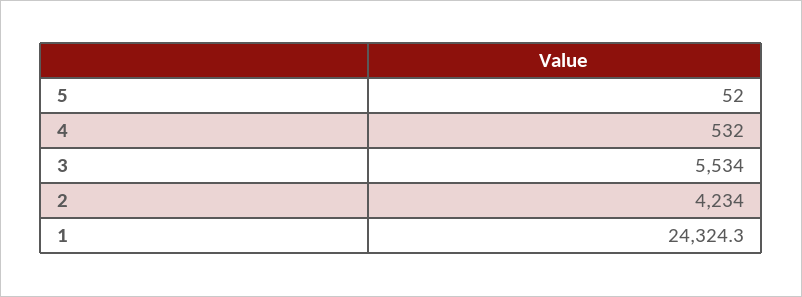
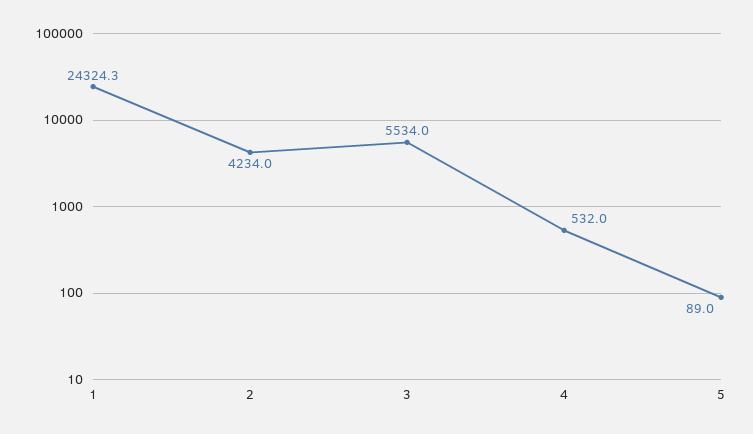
5: 52 -> 89

